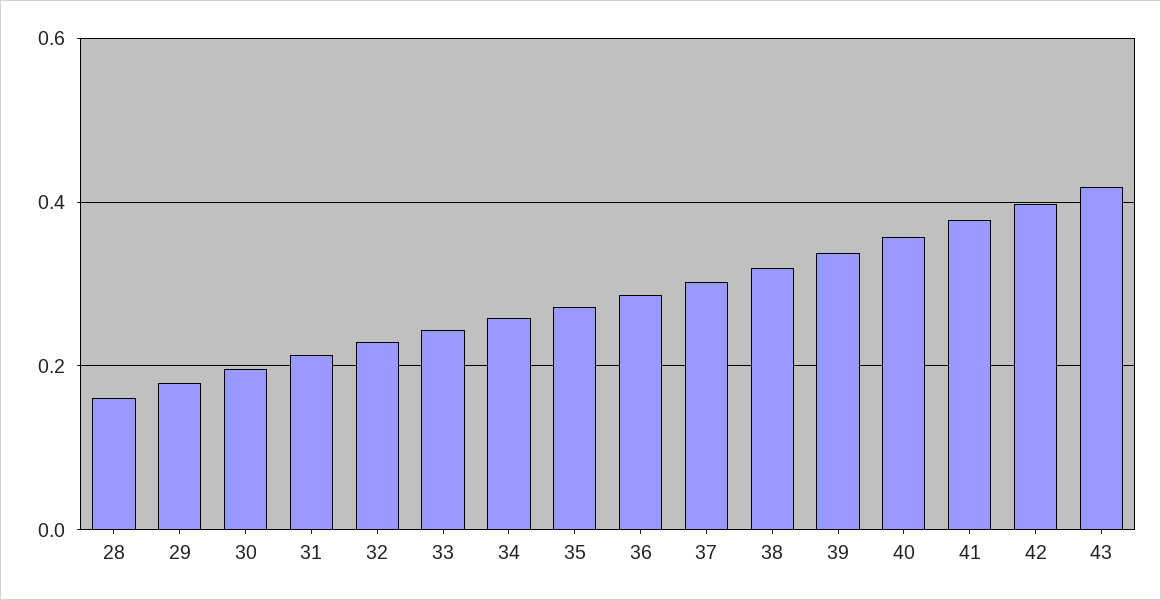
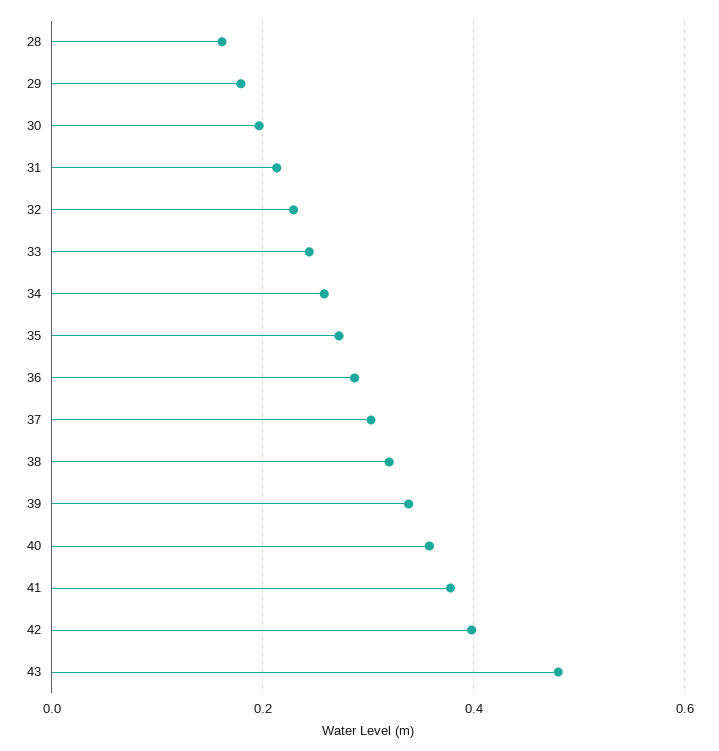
43: 0.42 -> 0.48

